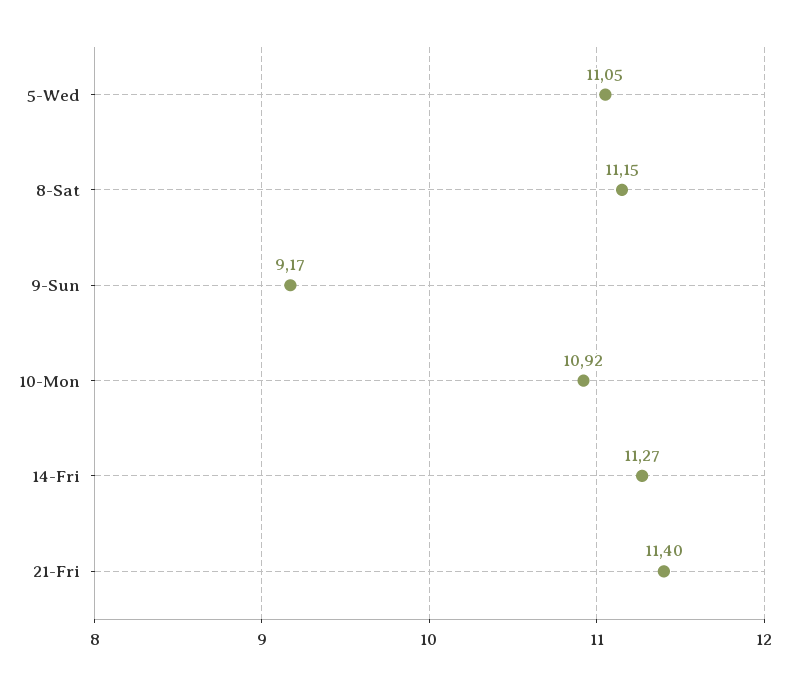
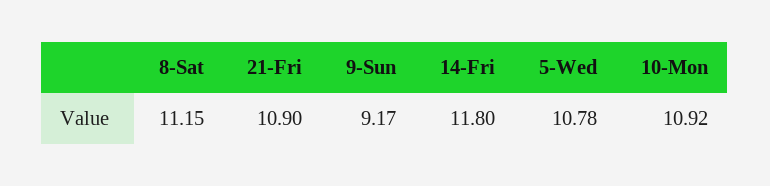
5-Wed: 11.05 -> 10.78
14-Fri: 11.27 -> 11.8
21-Fri: 11.4 -> 10.9

